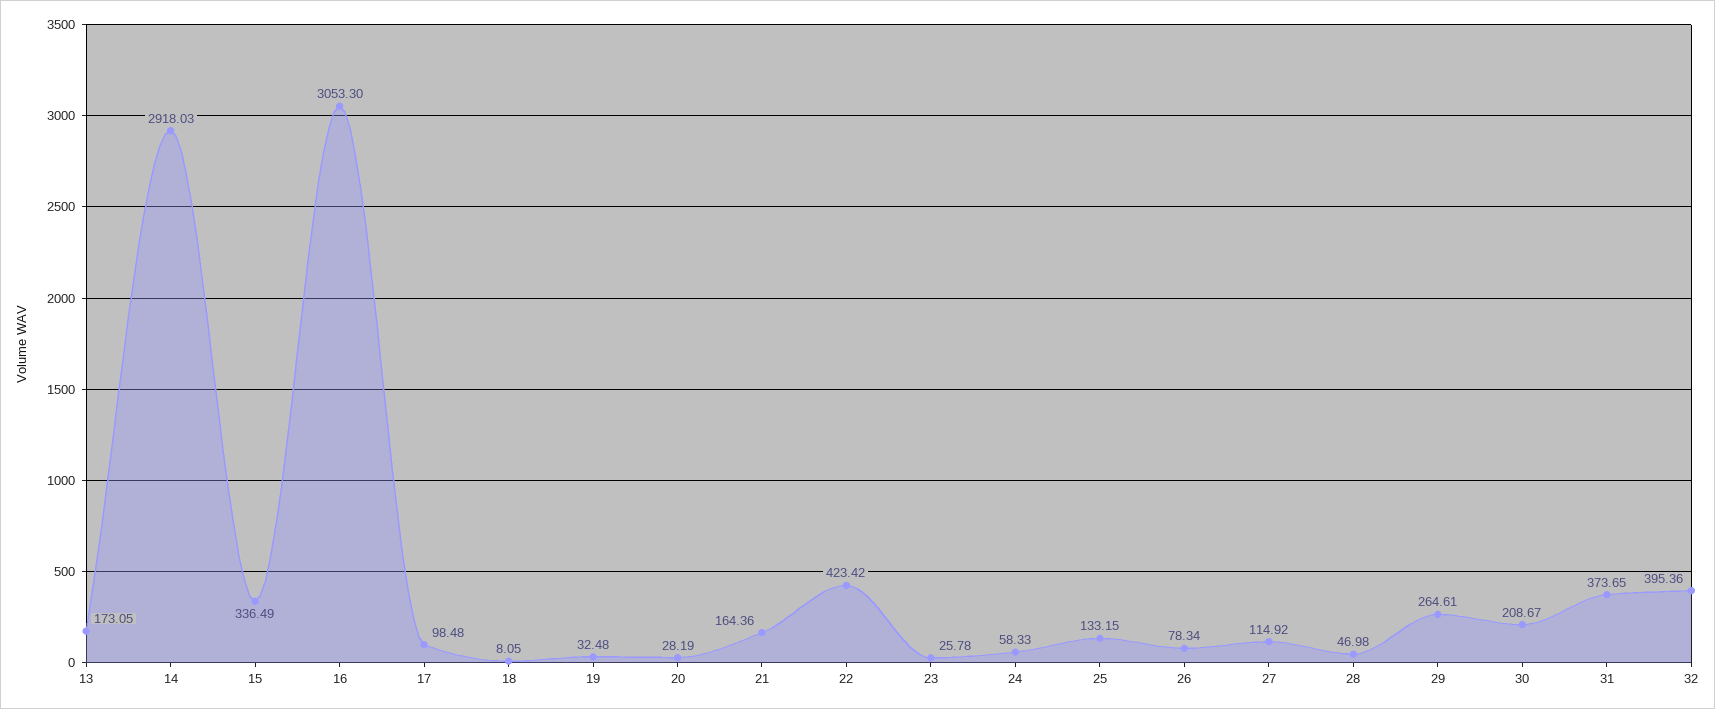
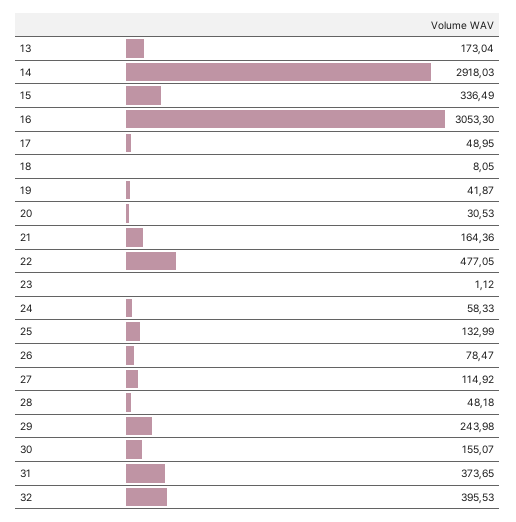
13: 173.05 -> 173.04
17: 98.48 -> 48.95
19: 32.48 -> 41.87
20: 28.19 -> 30.53
22: 423.42 -> 477.05
23: 25.78 -> 1.12
25: 133.15 -> 132.99
26: 78.34 -> 78.47
28: 46.98 -> 48.18
29: 264.61 -> 243.98
30: 208.67 -> 155.07
32: 395.36 -> 395.53

